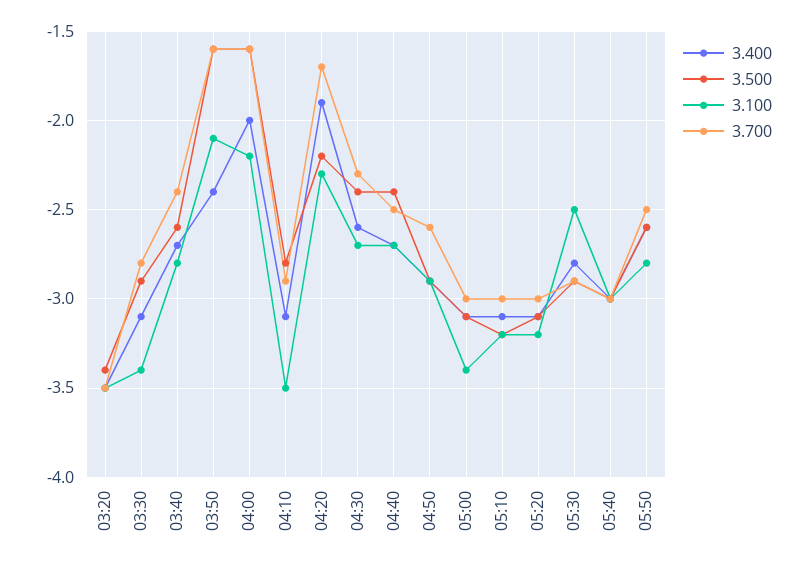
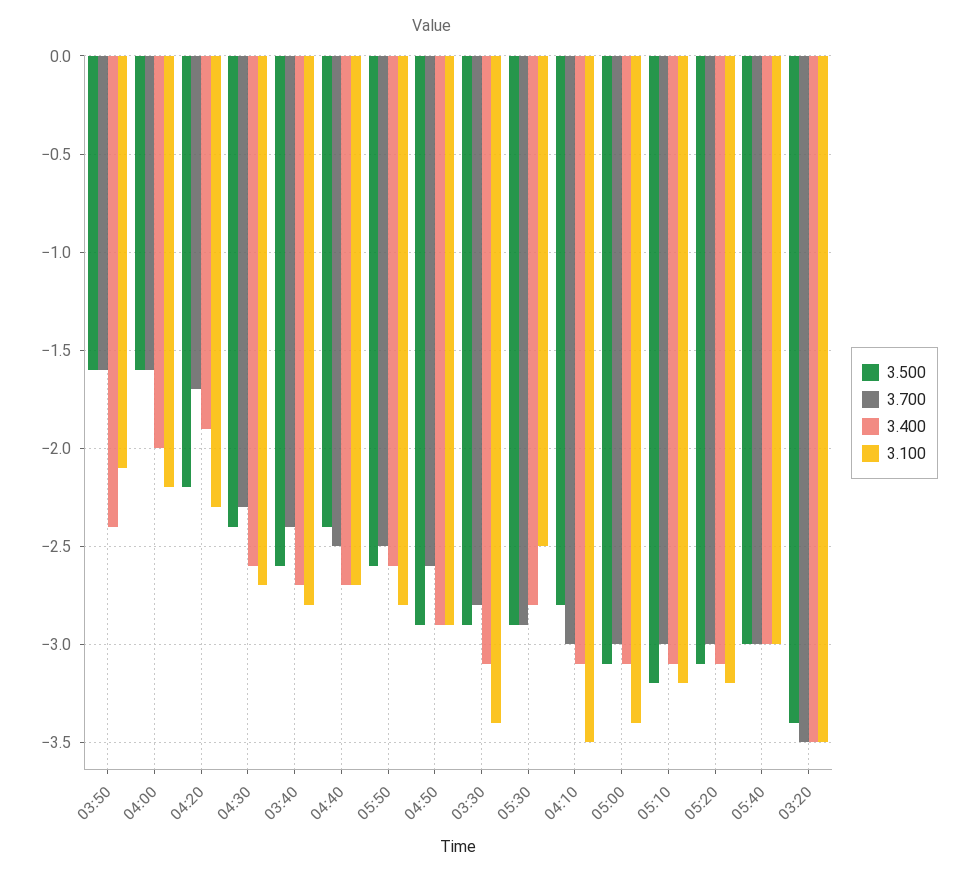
3.700, 04:10: -2.9 -> -3

